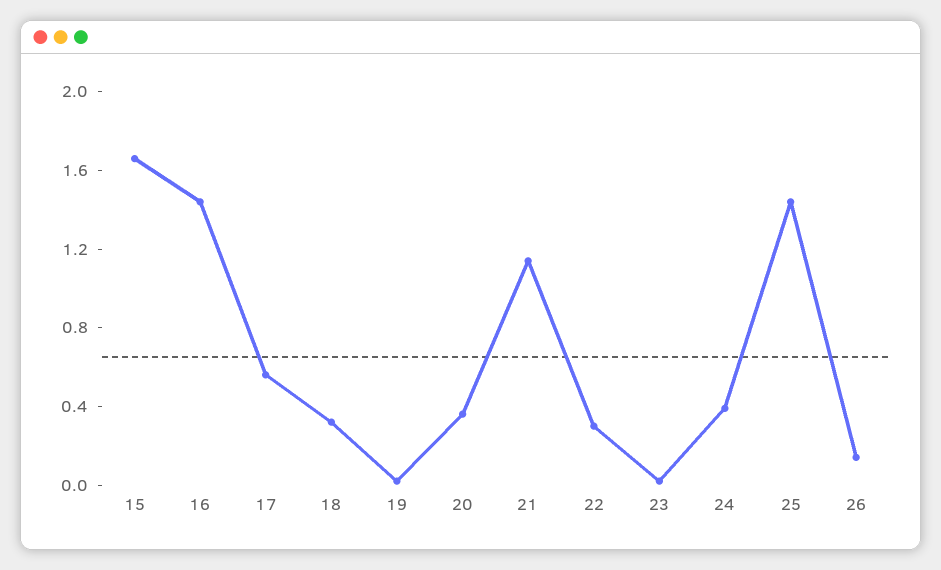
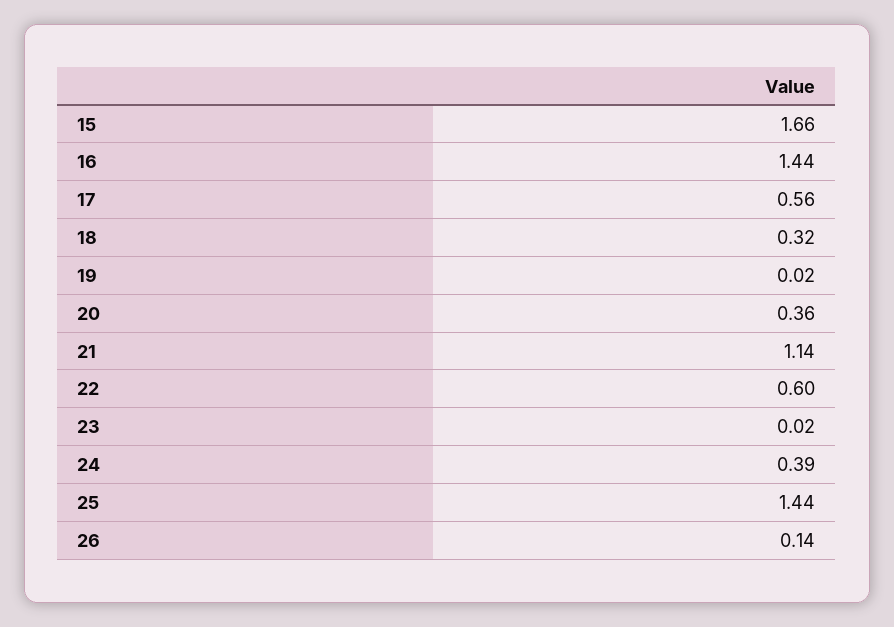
22: 0.3 -> 0.6

